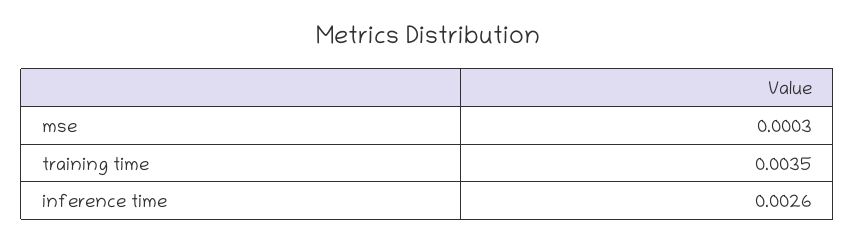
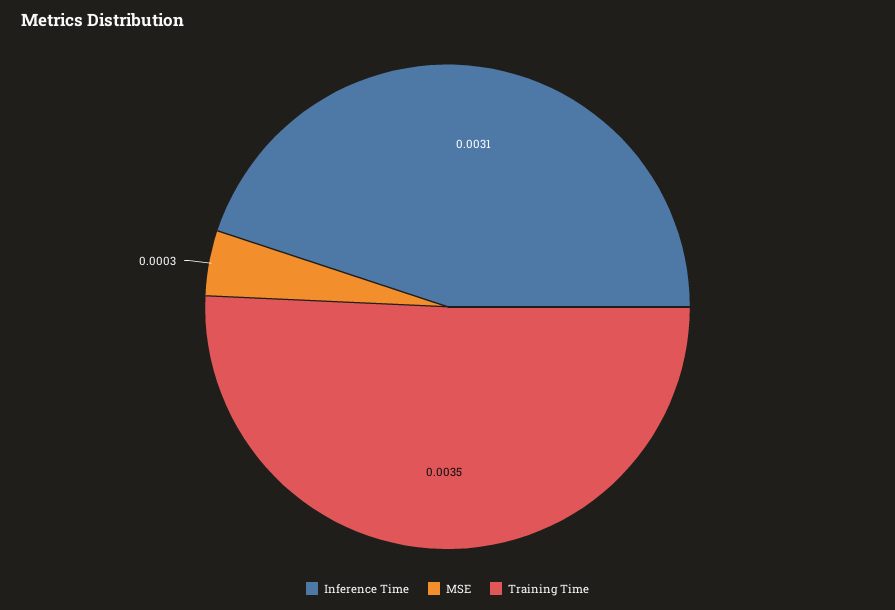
inference time: 0.0026 -> 0.0031

